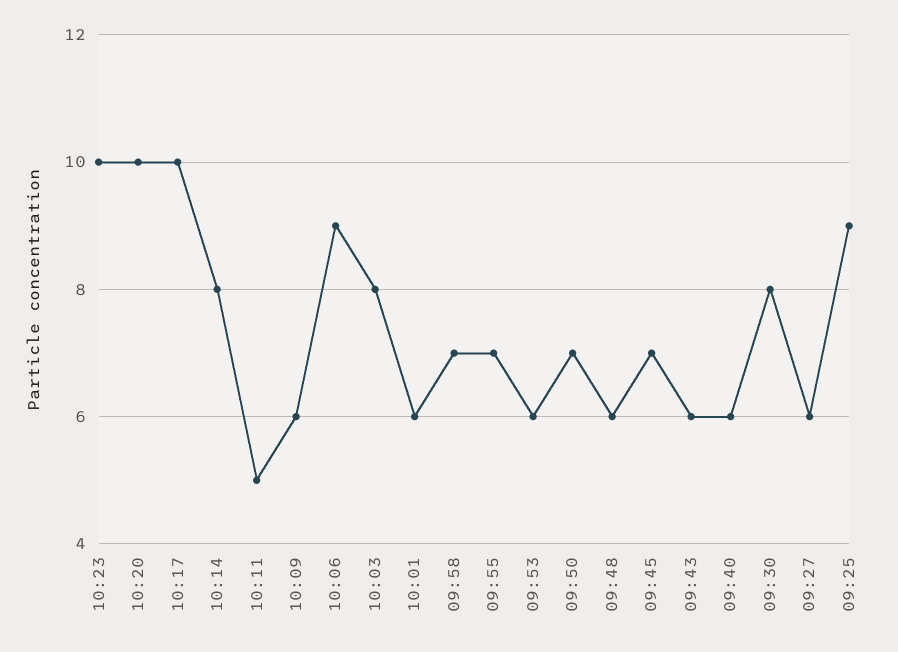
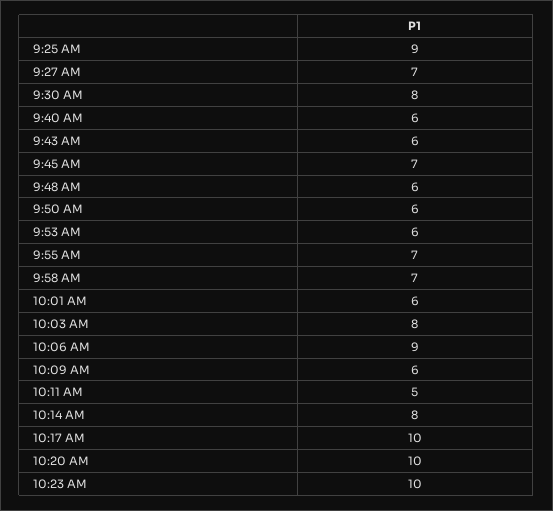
09:50: 7 -> 6
09:27: 6 -> 7

